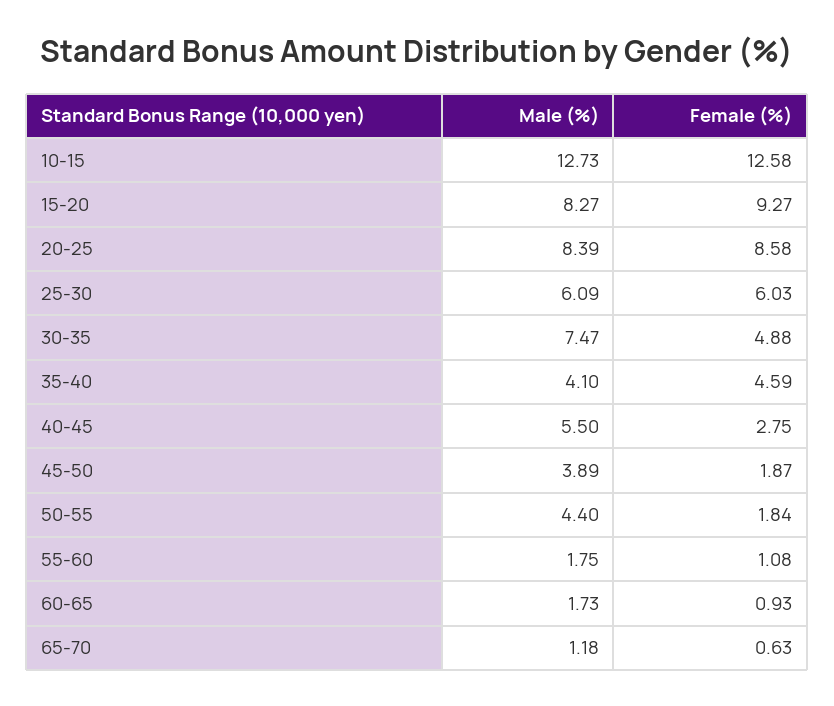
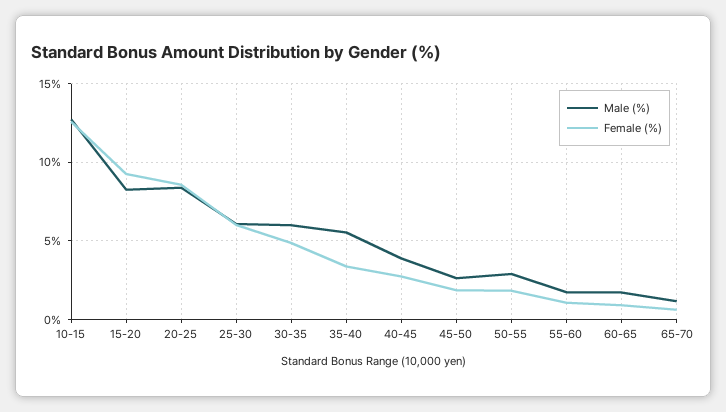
Male (%), 30-35: 7.47 -> 6
Male (%), 35-40: 4.1 -> 5.5
Female (%), 35-40: 4.59 -> 3.5
Male (%), 40-45: 5.5 -> 4
Male (%), 45-50: 3.89 -> 2.5
Male (%), 50-55: 4.4 -> 3

